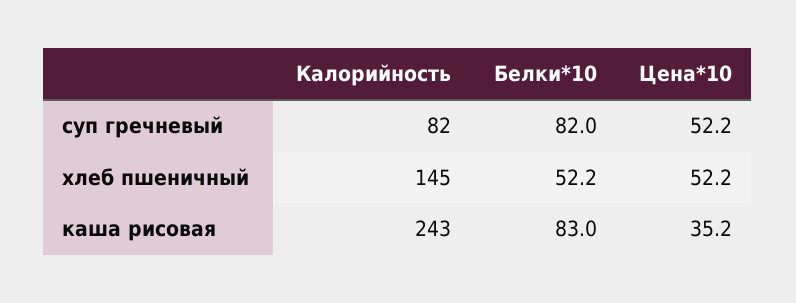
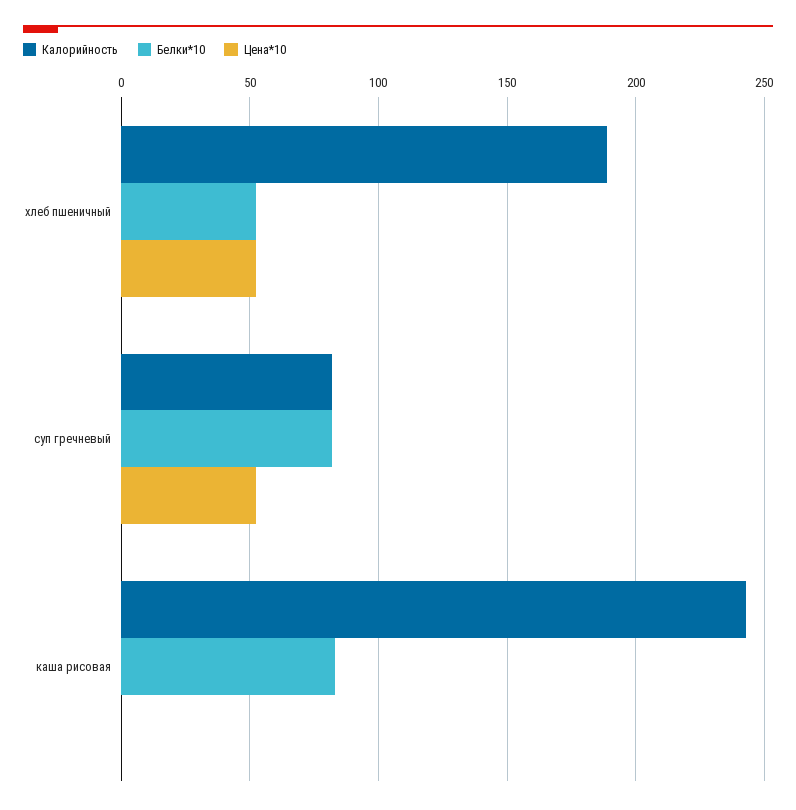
Калорийность, хлеб пшеничный: 145 -> 190
Цена*10, каша рисовая: 35.2 -> 0

